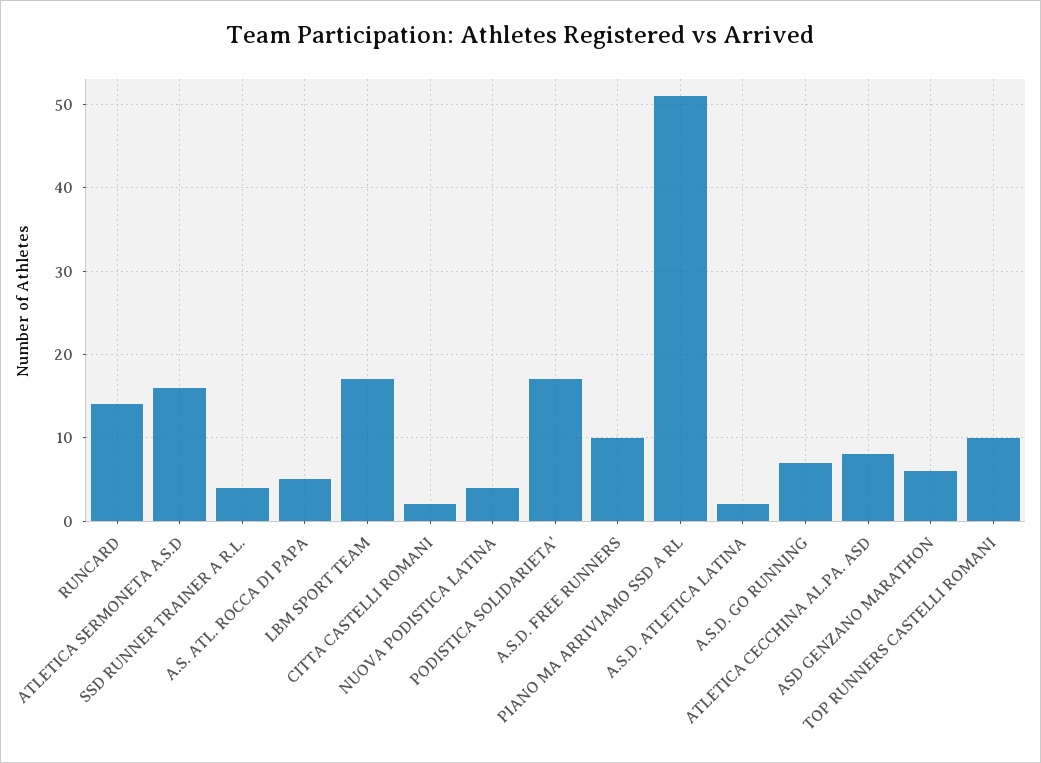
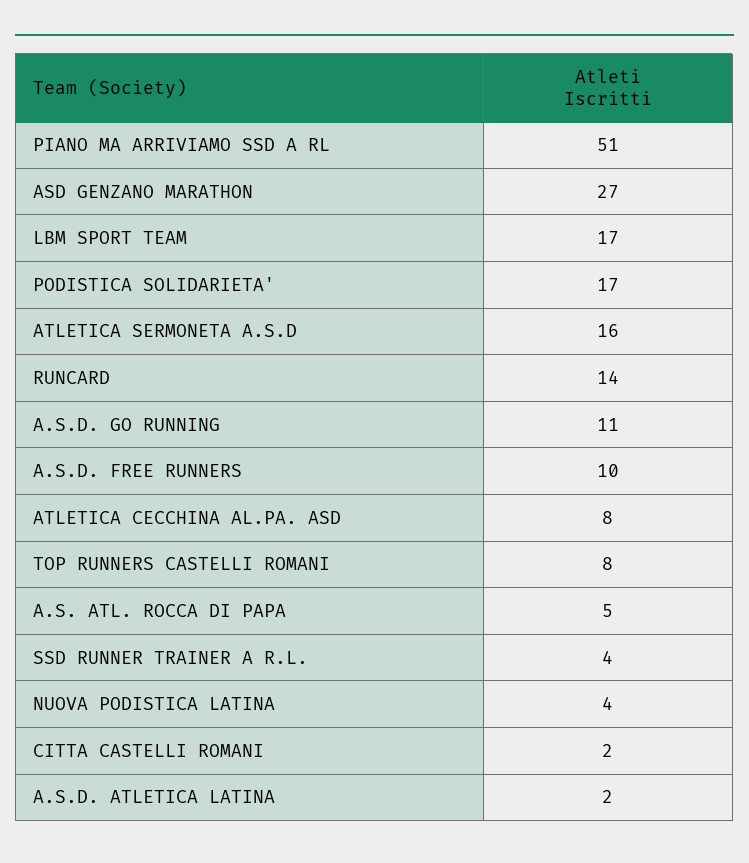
A.S.D. GO RUNNING: 7 -> 11
ASD GENZANO MARATHON: 6 -> 27
TOP RUNNERS CASTELLI ROMANI: 10 -> 8

